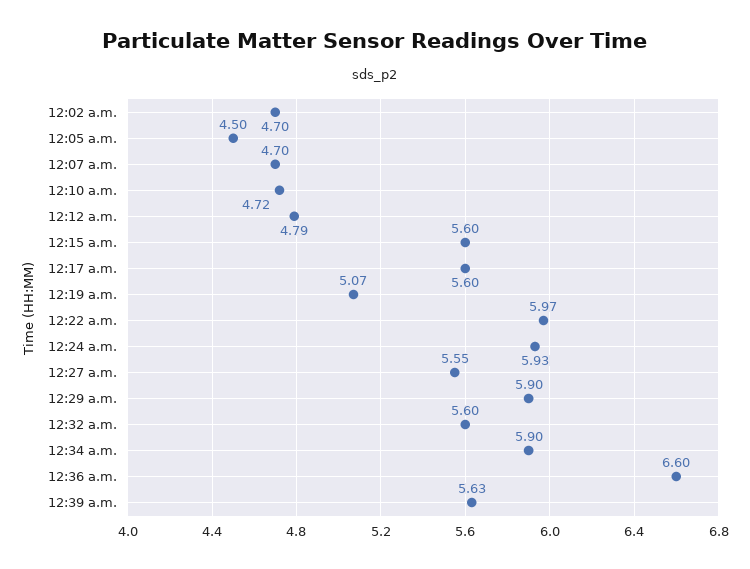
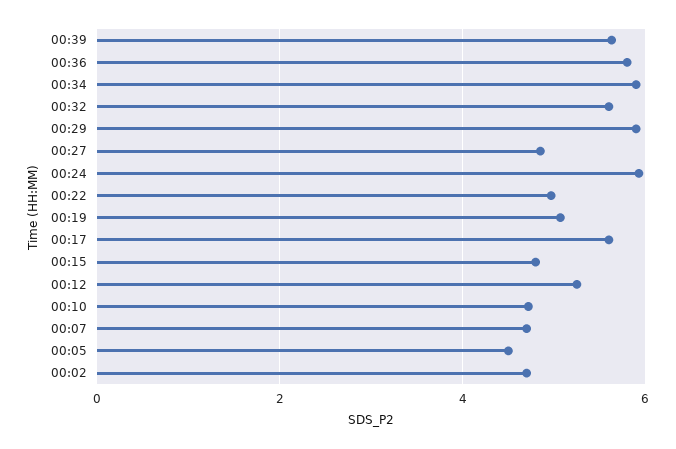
12:12 a.m.: 4.79 -> 5.2
12:15 a.m.: 5.6 -> 4.8
12:22 a.m.: 5.97 -> 5
12:27 a.m.: 5.55 -> 4.8
12:36 a.m.: 6.6 -> 5.8

